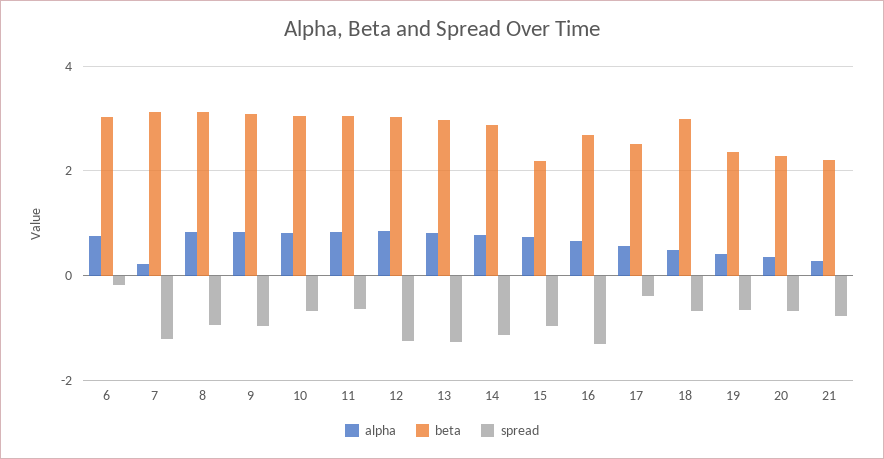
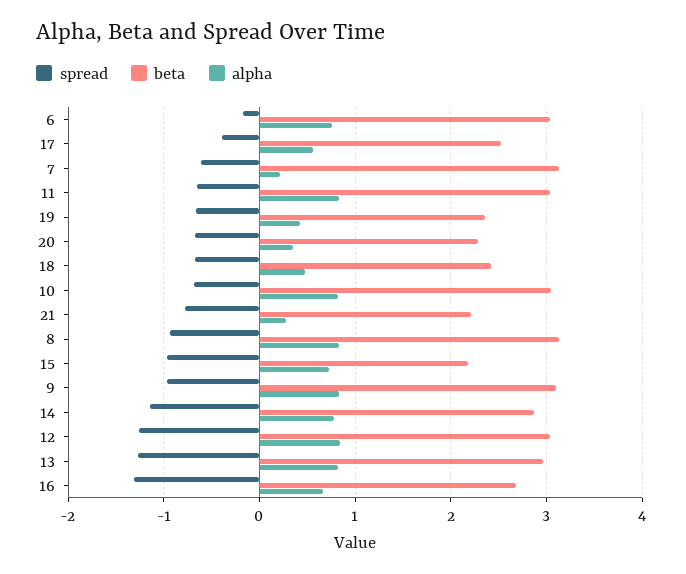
spread, 7: -1.2 -> -0.6
beta, 18: 3 -> 2.4

